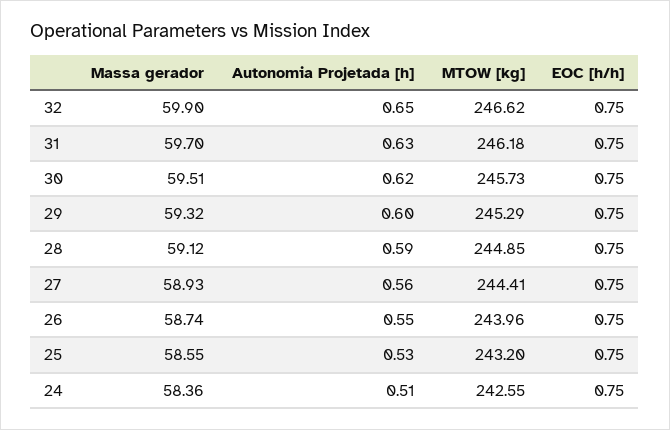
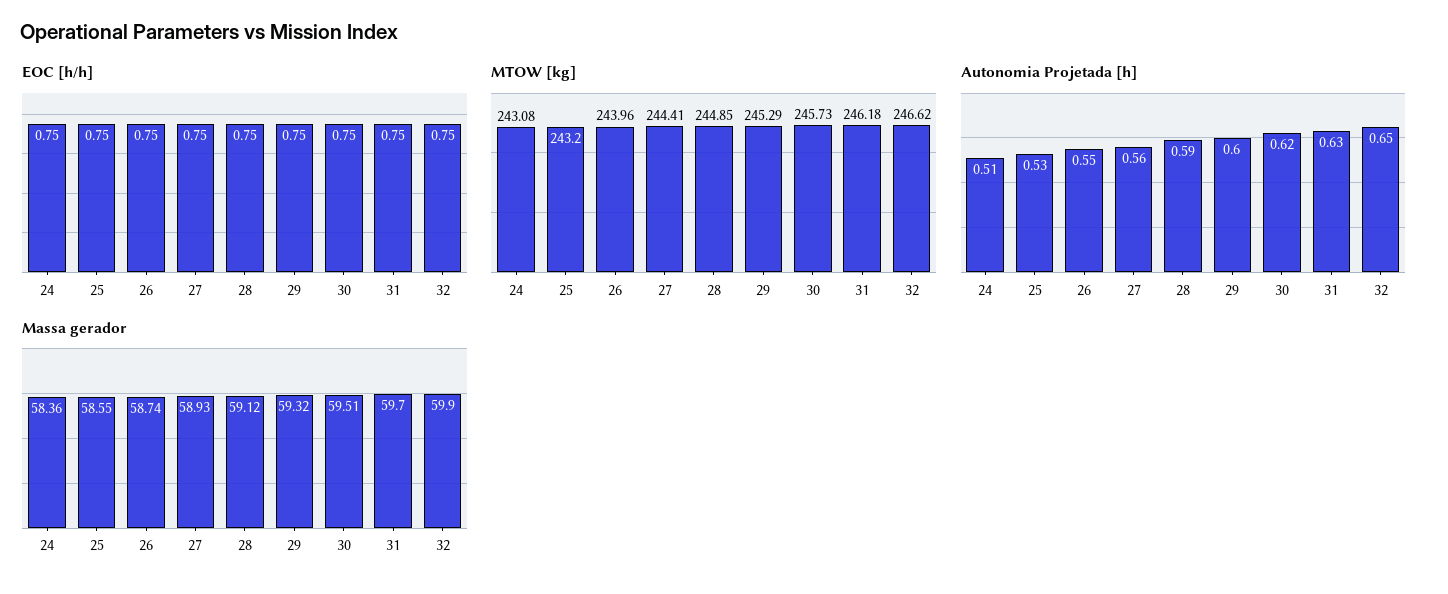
MTOW [kg], 24: 242.55 -> 243.08

